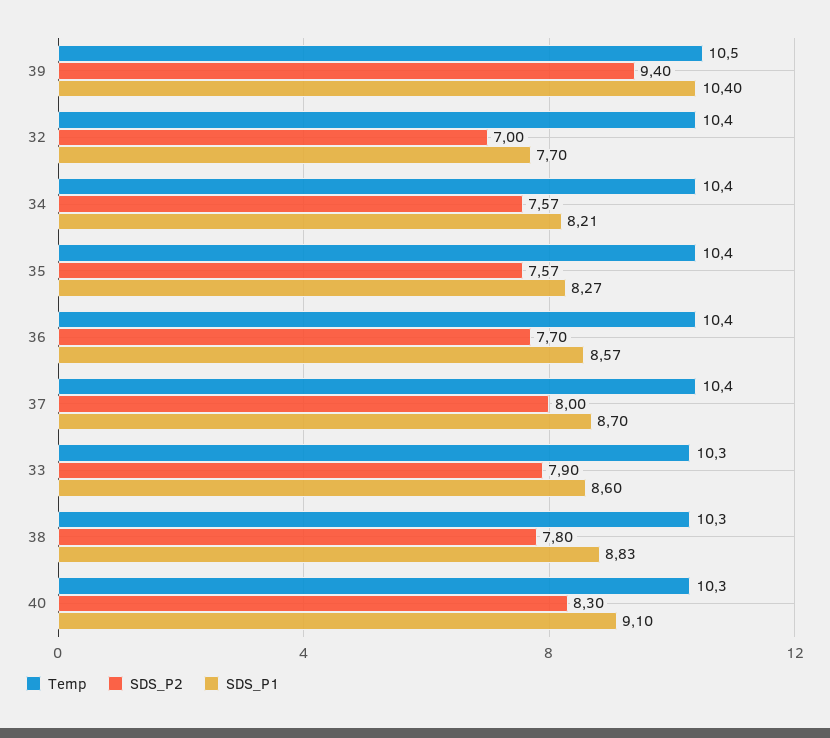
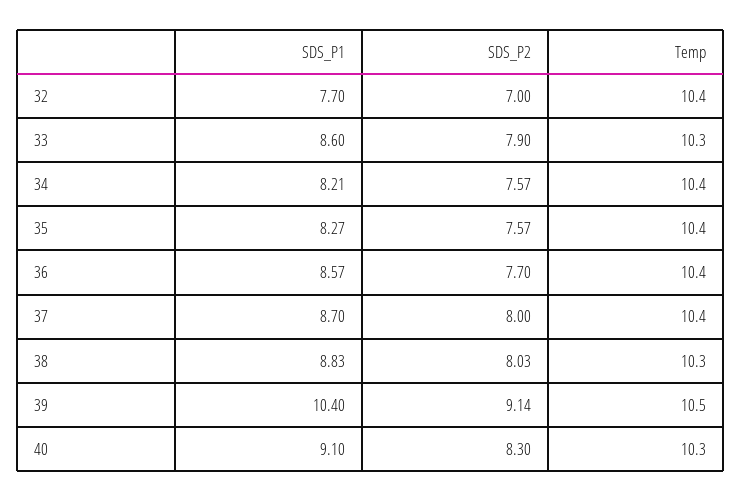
SDS_P2, 39: 9.4 -> 9.14
SDS_P2, 38: 7.8 -> 8.03

